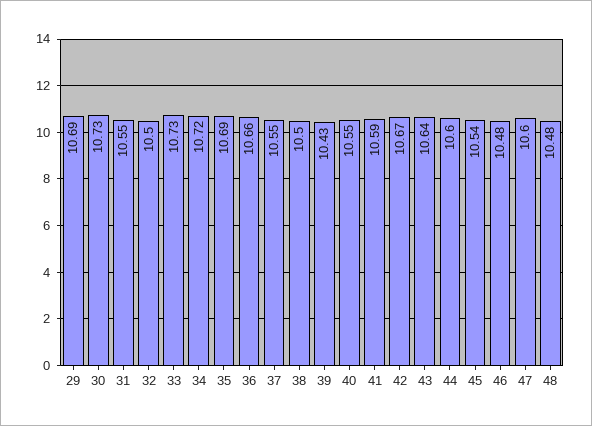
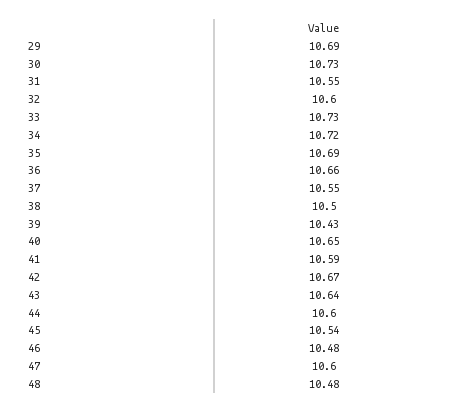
32: 10.5 -> 10.6
40: 10.55 -> 10.65

